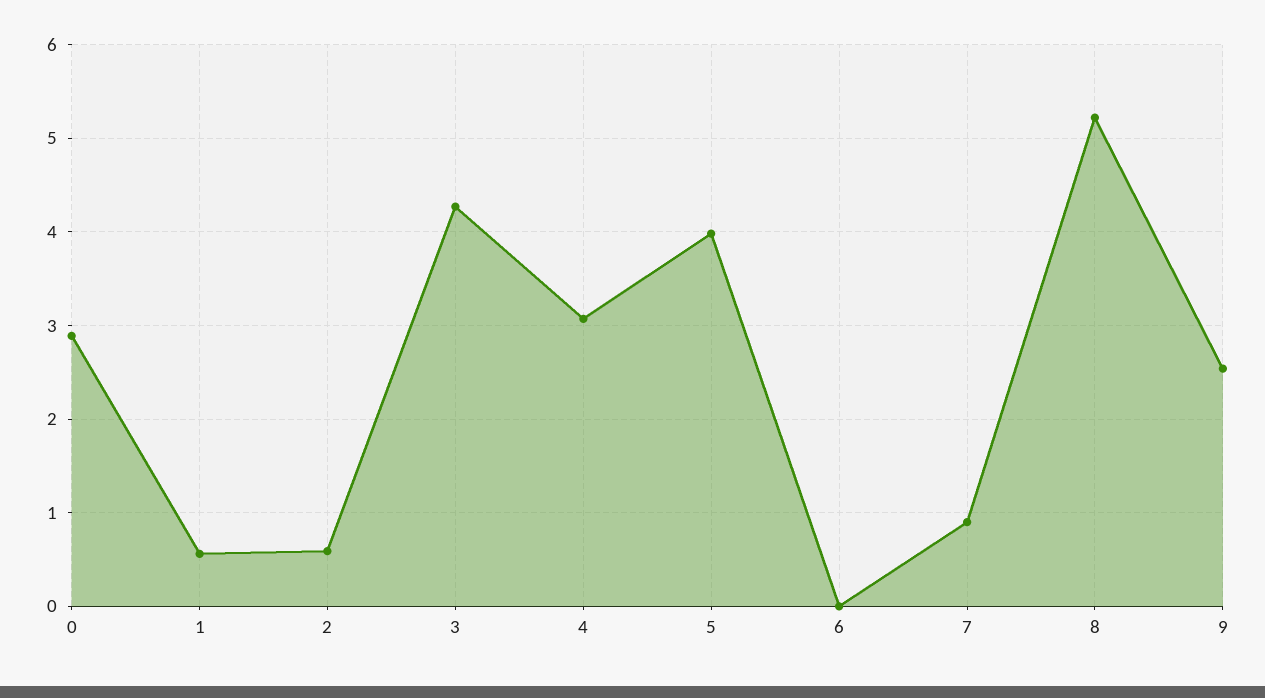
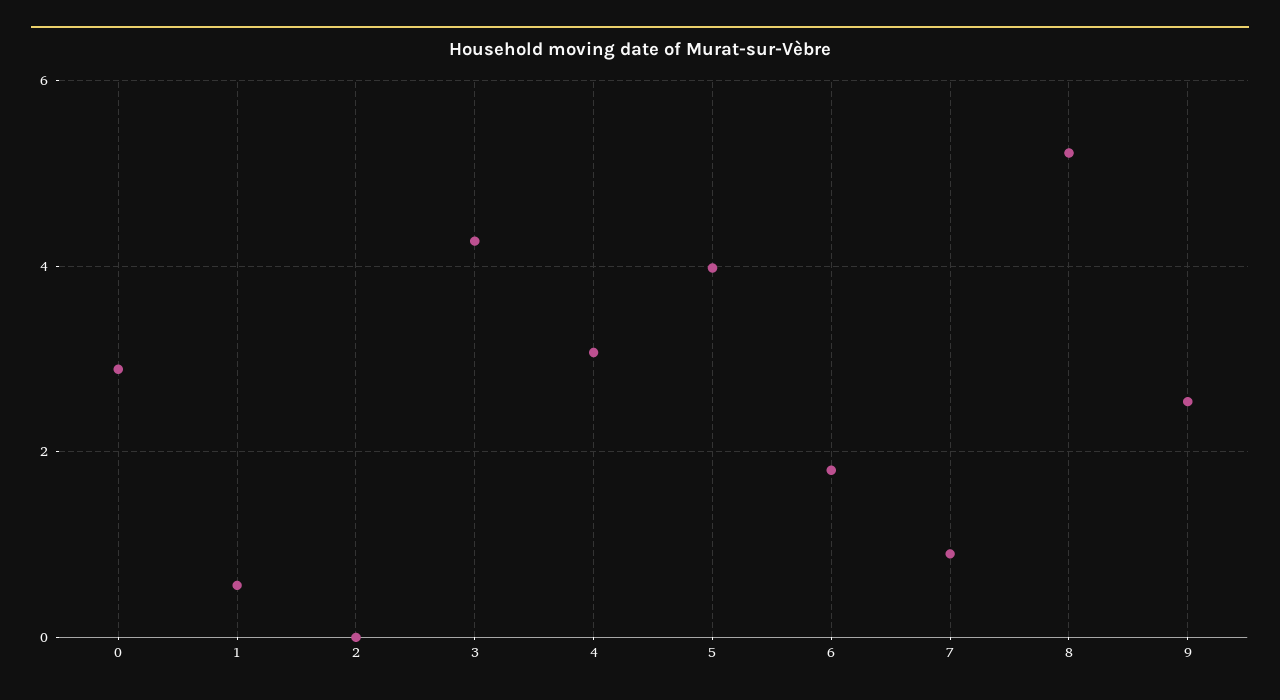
2: 0.6 -> 0
6: 0 -> 1.8

